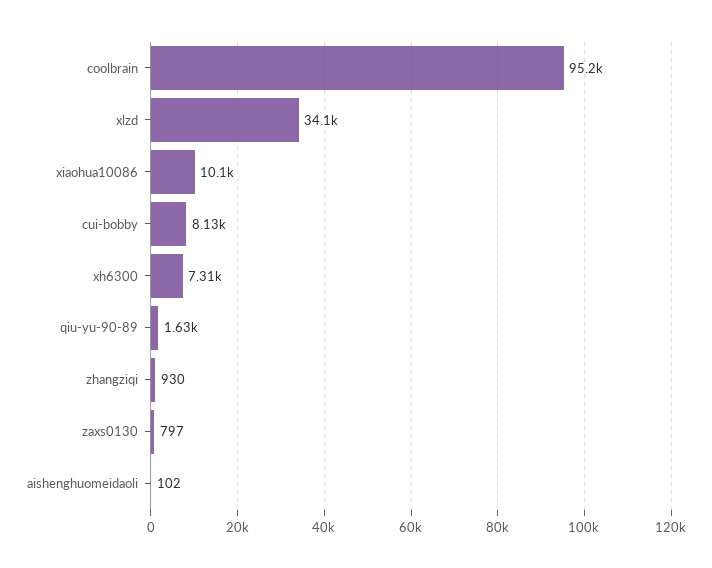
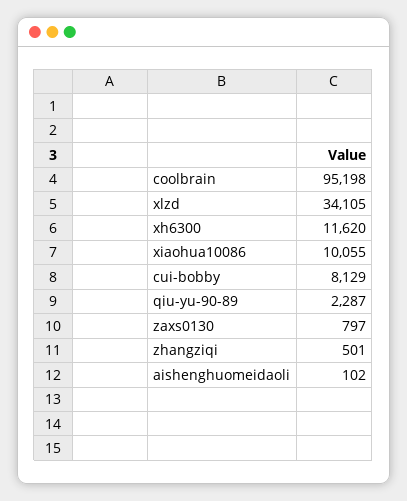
xh6300: 7310 -> 11620
qiu-yu-90-89: 1630 -> 2287
zhangziqi: 930 -> 501

